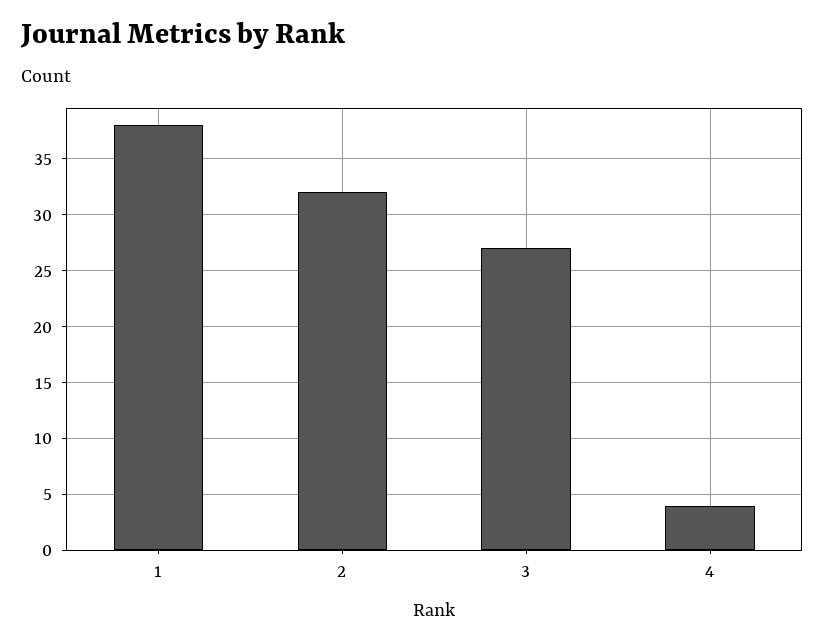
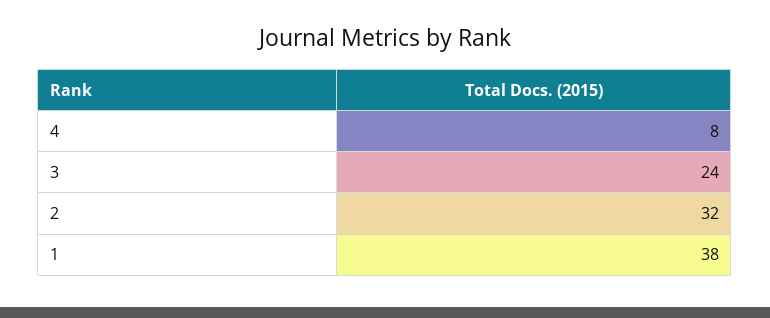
3: 27 -> 24
4: 4 -> 8

